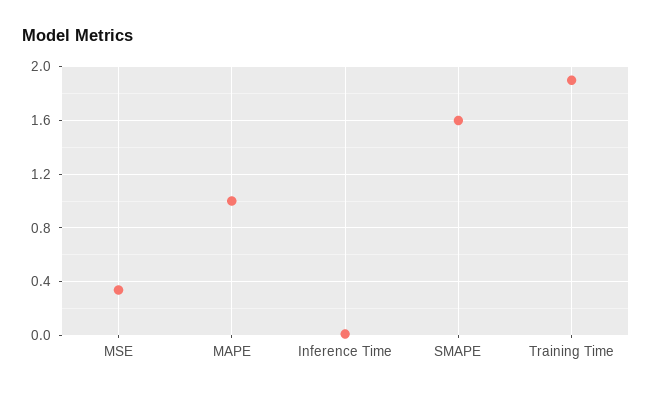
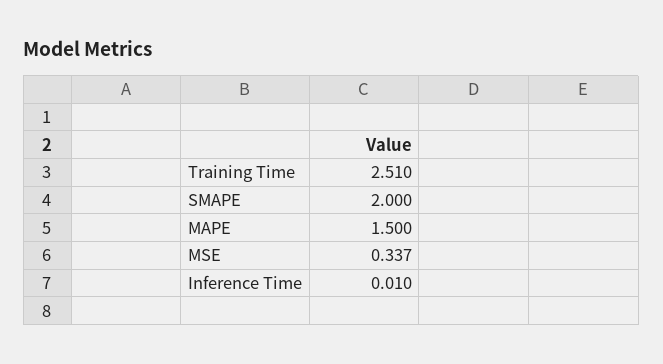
MAPE: 1 -> 1.5
SMAPE: 1.6 -> 2
Training Time: 1.9 -> 2.51

